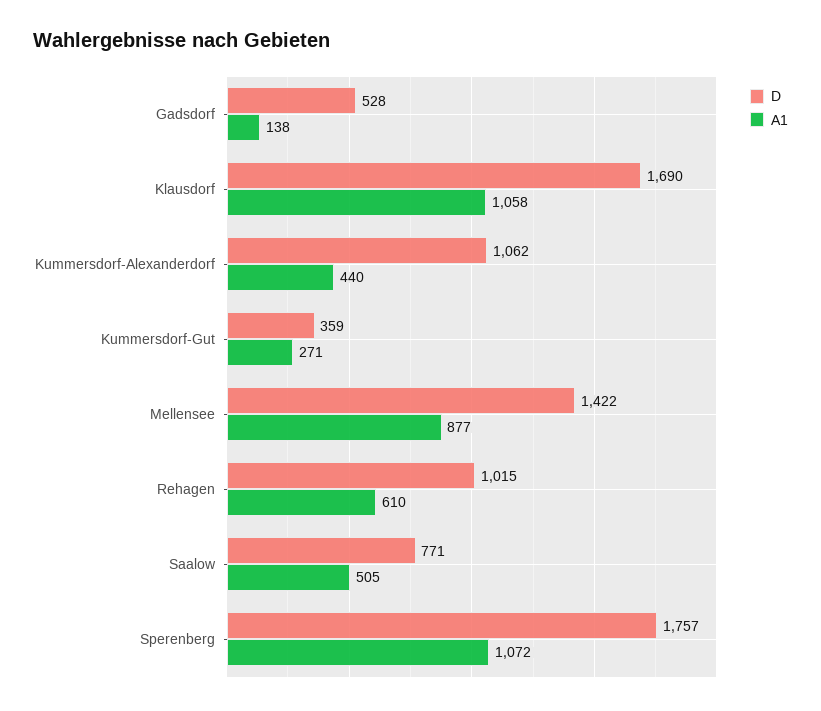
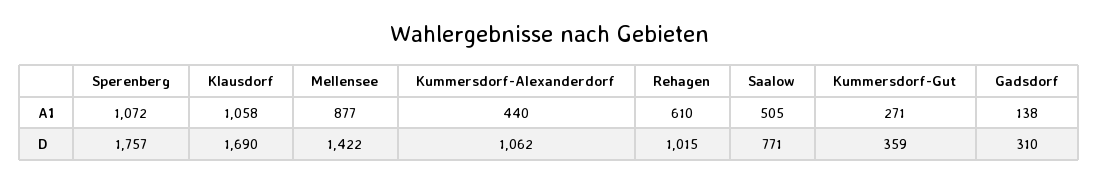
D, Gadsdorf: 528 -> 310

